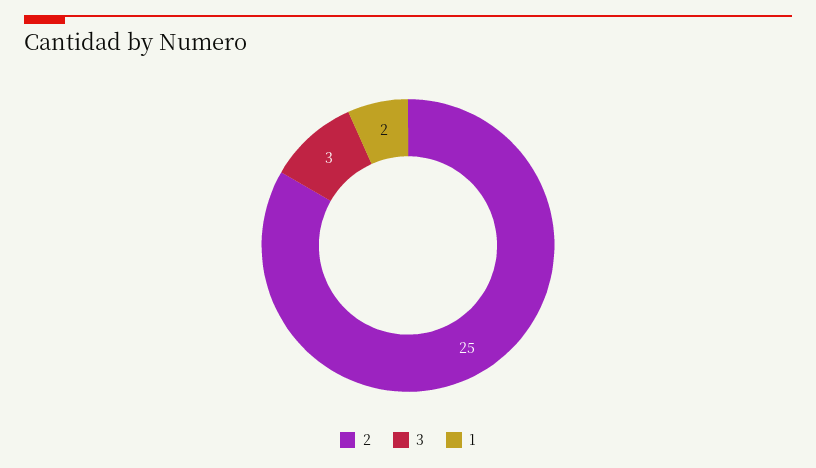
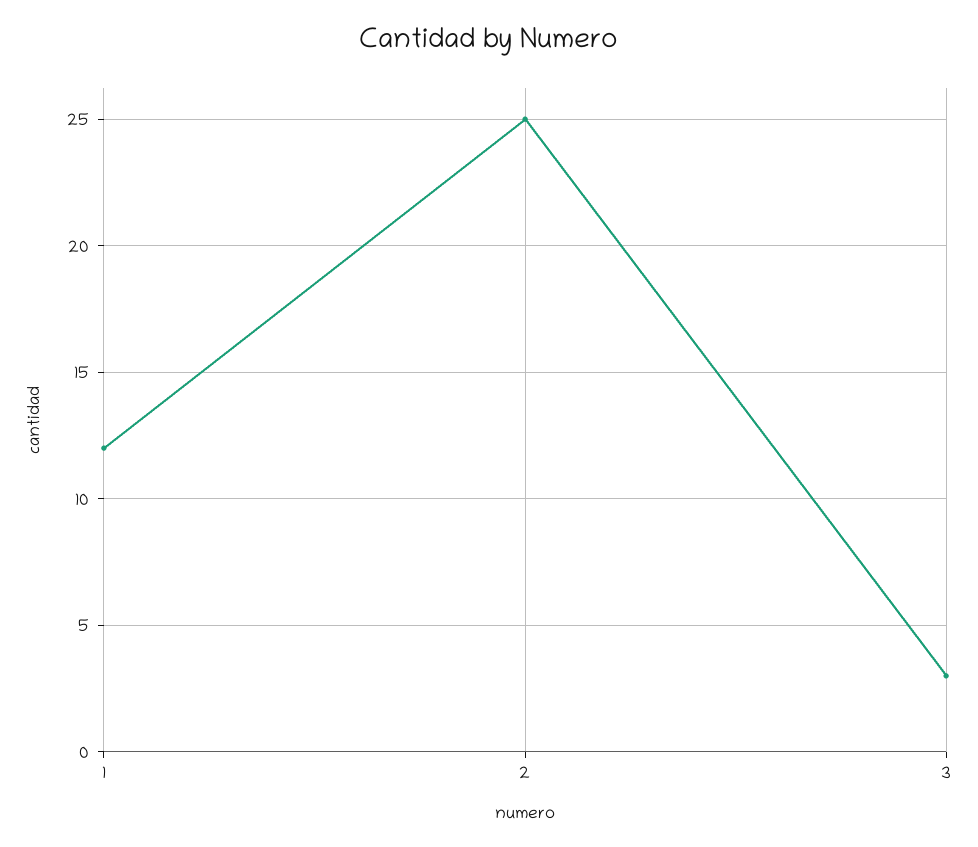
1: 2 -> 12

